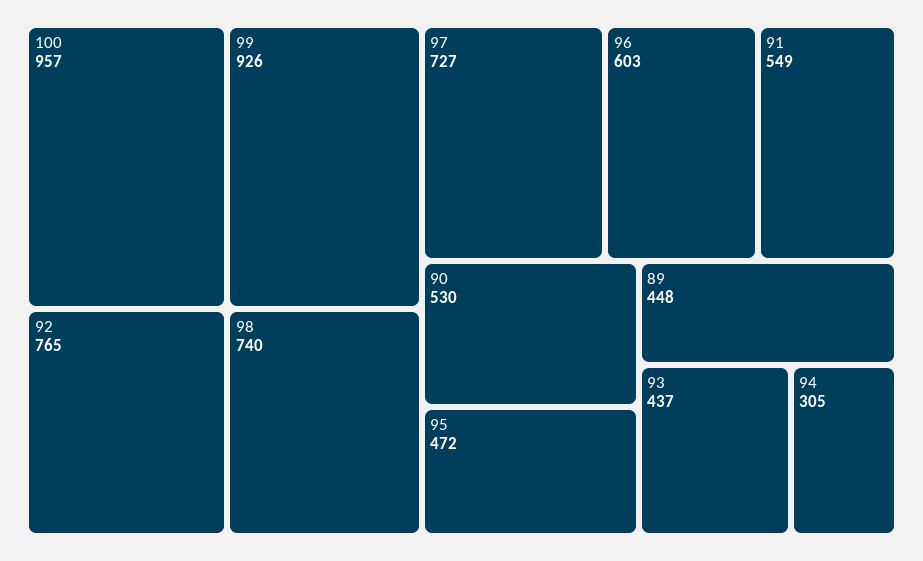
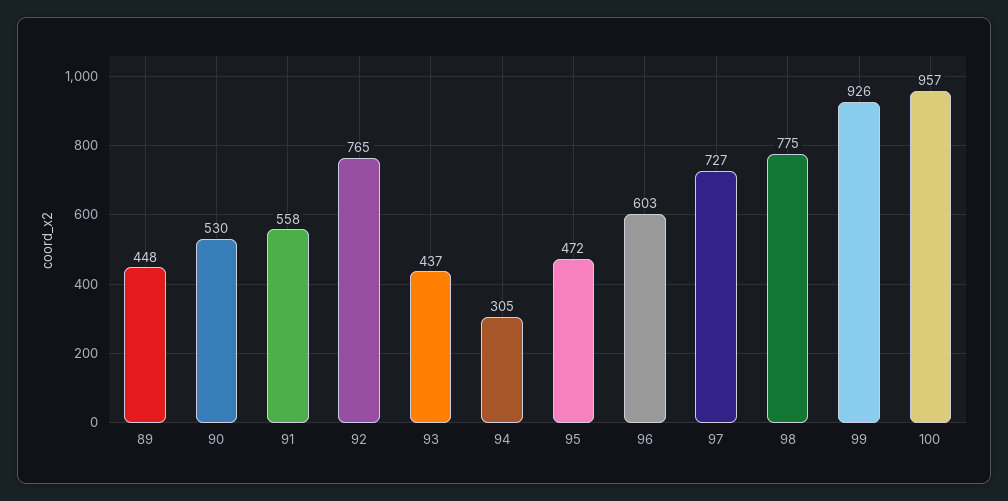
98: 740 -> 775
91: 549 -> 558

